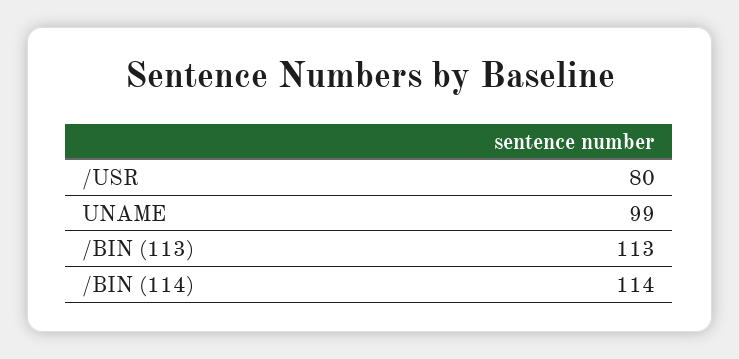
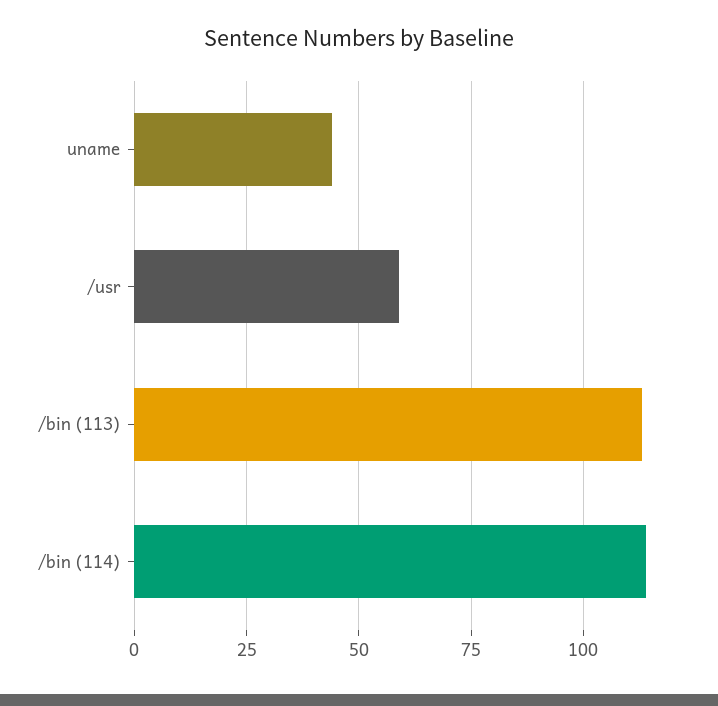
/USR: 80 -> 60
UNAME: 99 -> 45

